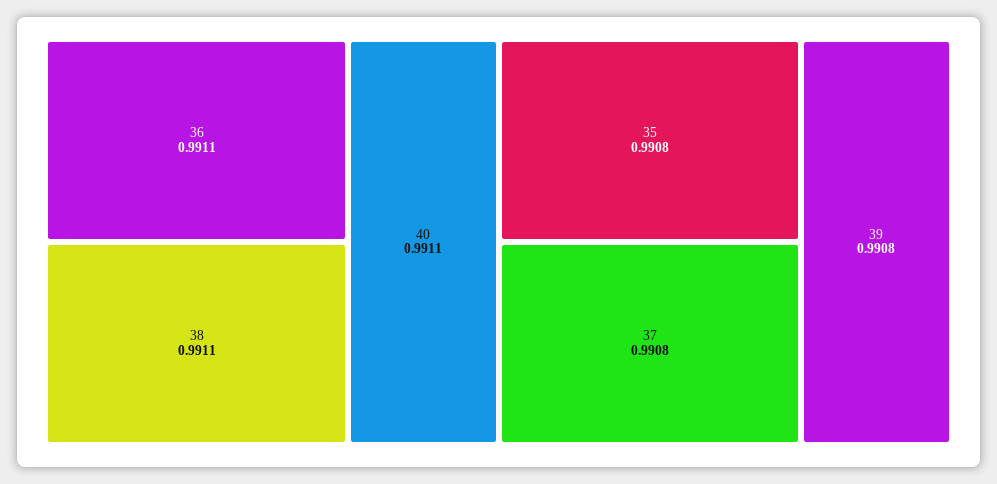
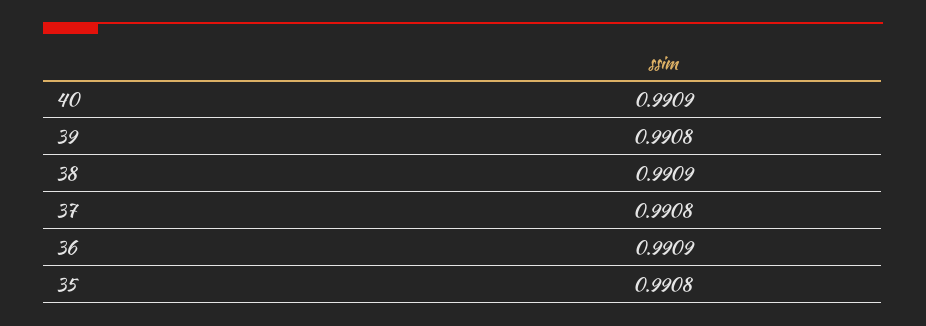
36: 0.9911 -> 0.9909
38: 0.9911 -> 0.9909
40: 0.9911 -> 0.9909

